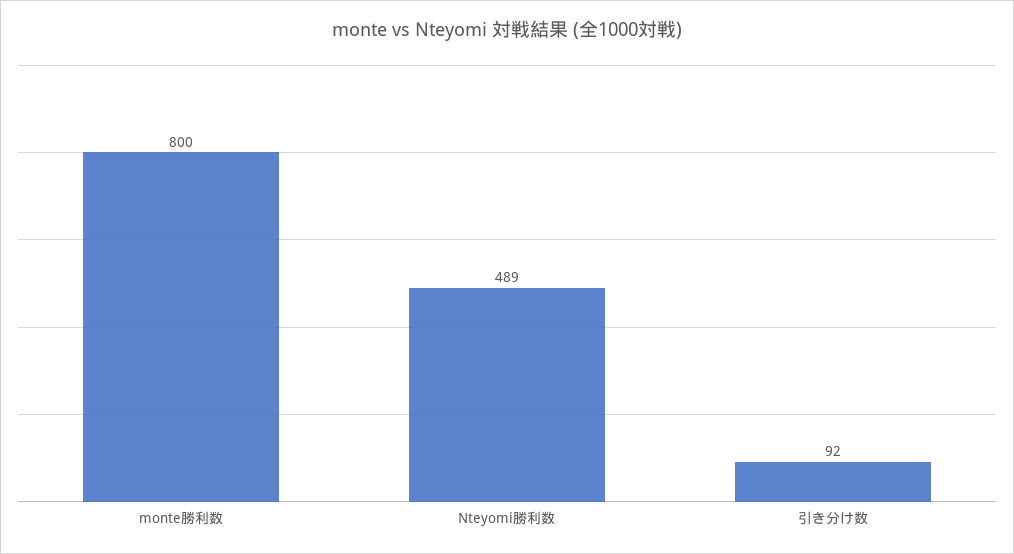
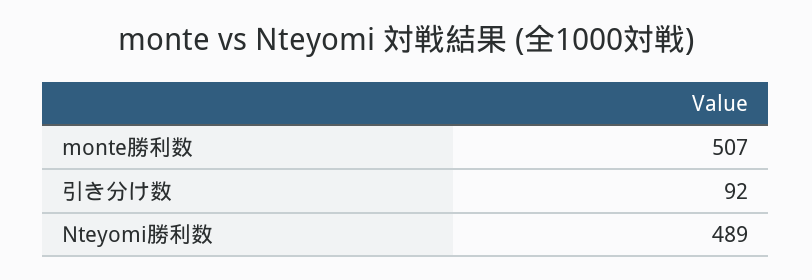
monte勝利数: 800 -> 507

